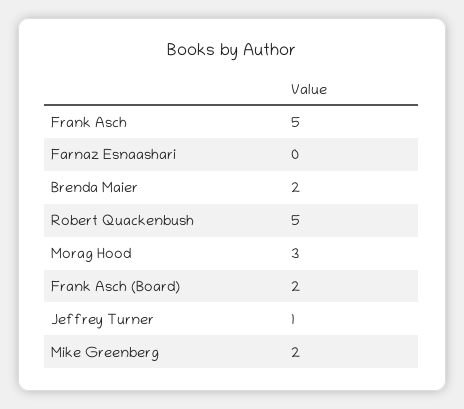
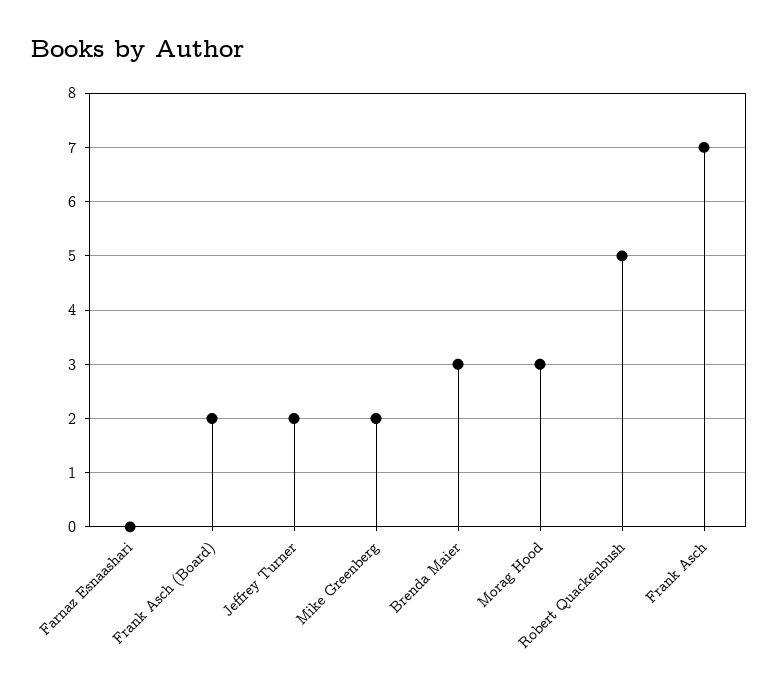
Frank Asch: 5 -> 7
Brenda Maier: 2 -> 3
Jeffrey Turner: 1 -> 2

